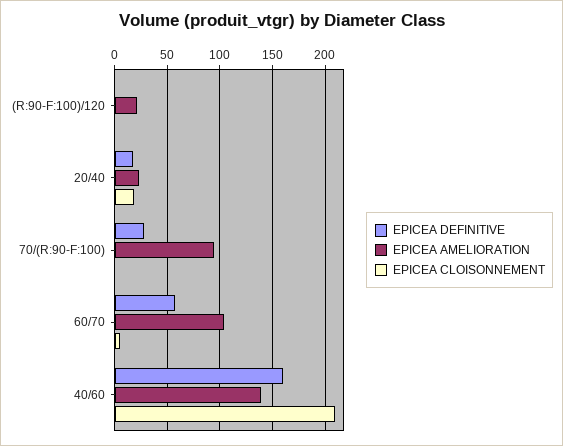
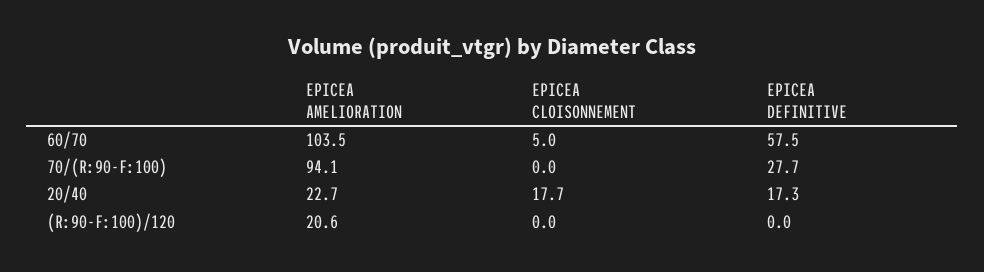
EPICEA DEFINITIVE, 40/60: 160 -> none
EPICEA AMELIORATION, 40/60: 140 -> none
EPICEA CLOISONNEMENT, 40/60: 210 -> none

